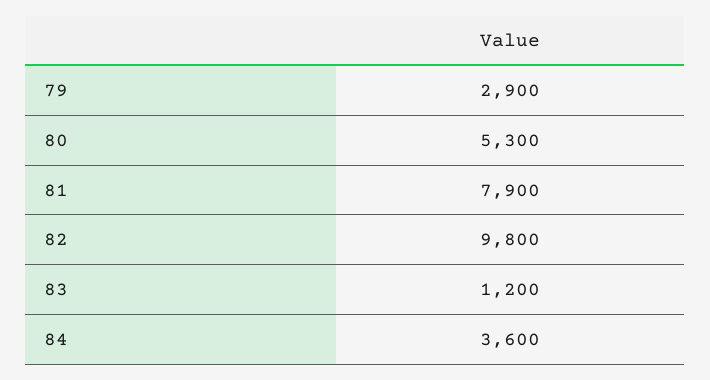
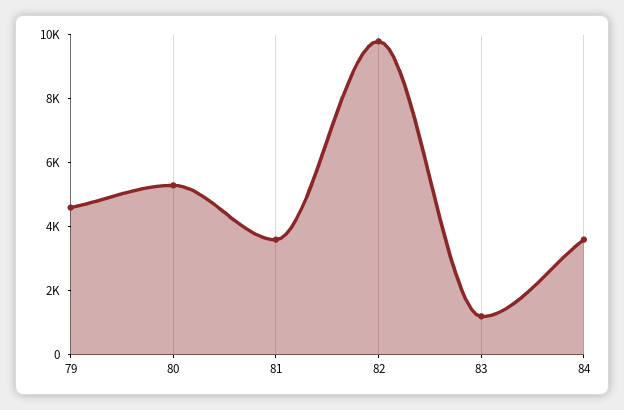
79: 2900 -> 4500
81: 7900 -> 3500

